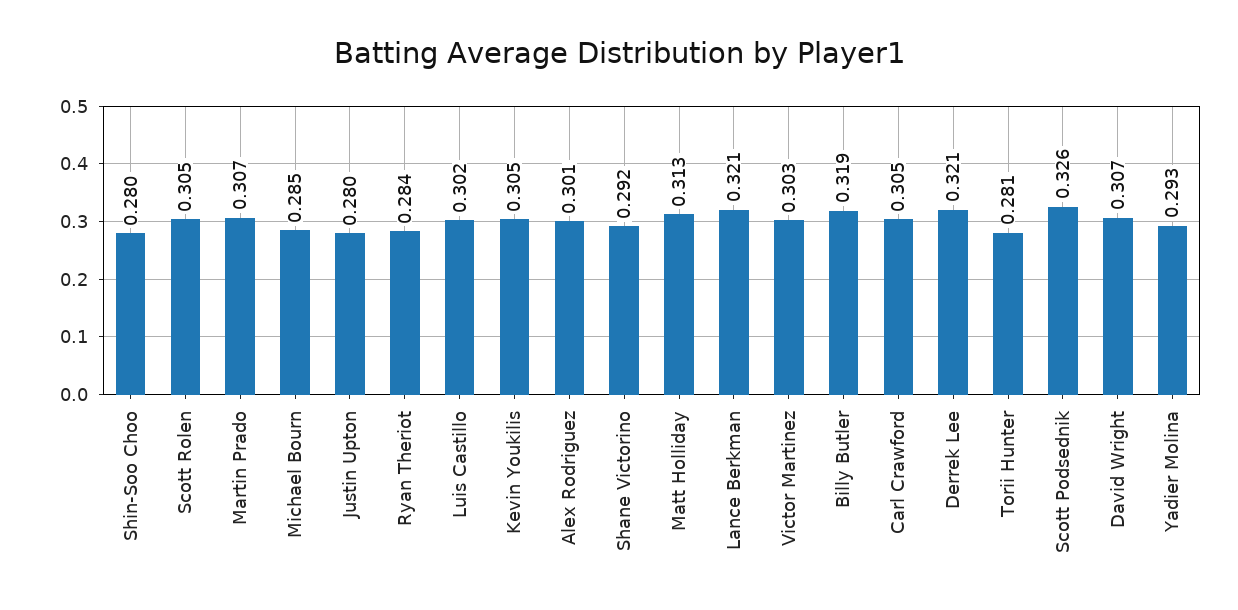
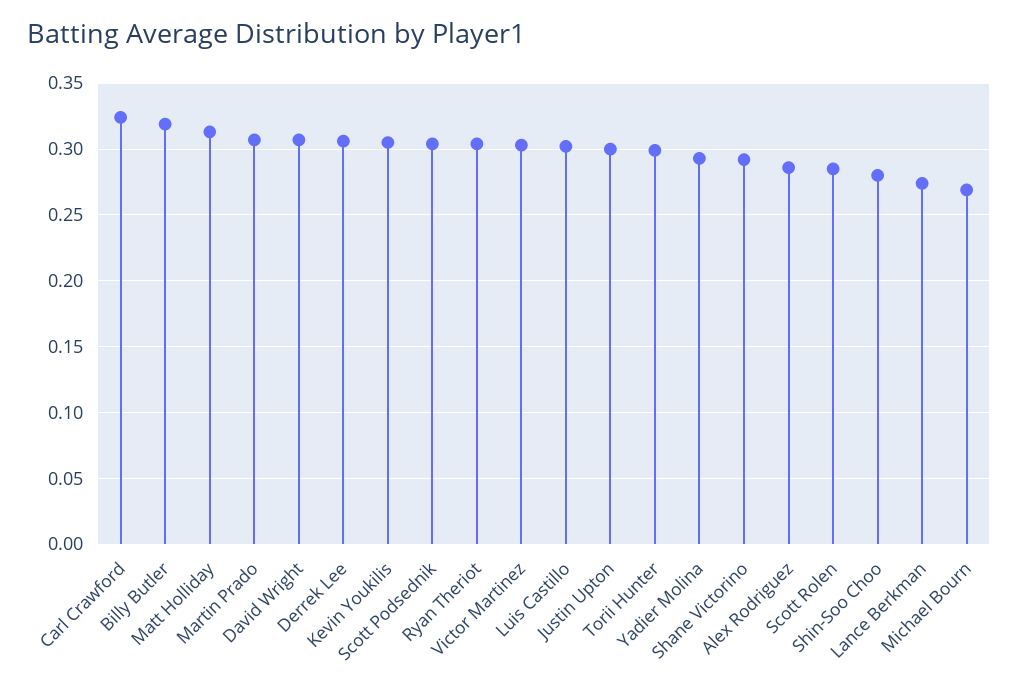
Scott Rolen: 0.305 -> 0.285
Michael Bourn: 0.285 -> 0.27
Justin Upton: 0.28 -> 0.3
Ryan Theriot: 0.284 -> 0.305
Alex Rodriguez: 0.301 -> 0.285
Lance Berkman: 0.321 -> 0.275
Carl Crawford: 0.305 -> 0.325
Derrek Lee: 0.321 -> 0.305
Torii Hunter: 0.281 -> 0.3
Scott Podsednik: 0.326 -> 0.305

